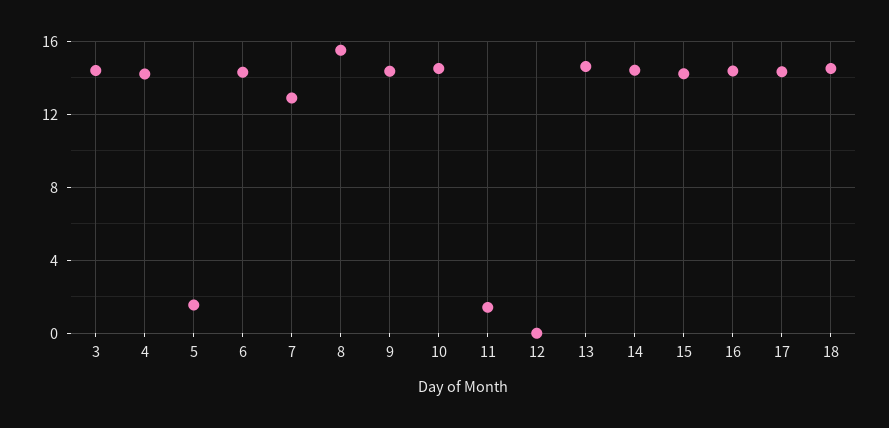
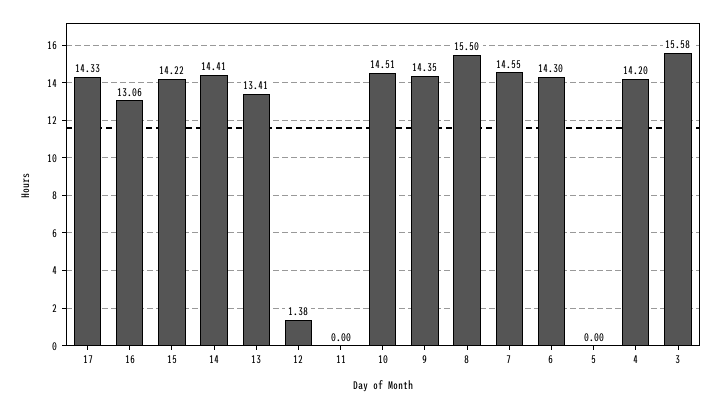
3: 14.5 -> 15.58
5: 1.5 -> 0
7: 13 -> 14.55
11: 1.5 -> 0
12: 0 -> 1.38
13: 14.5 -> 13.41
16: 14.5 -> 13.06
18: 14.5 -> none

